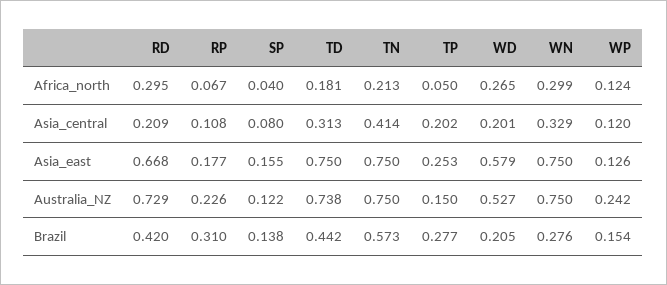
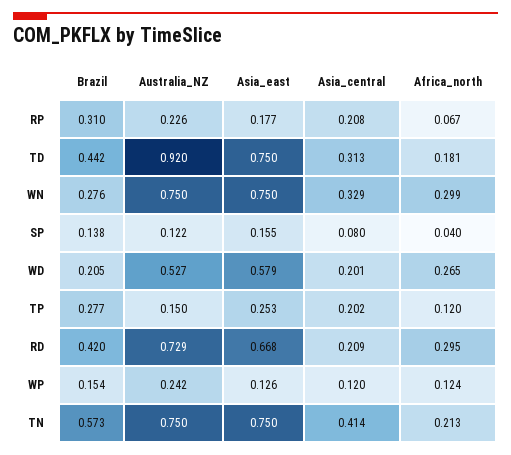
TP, Africa_north: 0.05 -> 0.12
RP, Asia_central: 0.108 -> 0.208
TD, Australia_NZ: 0.738 -> 0.92

